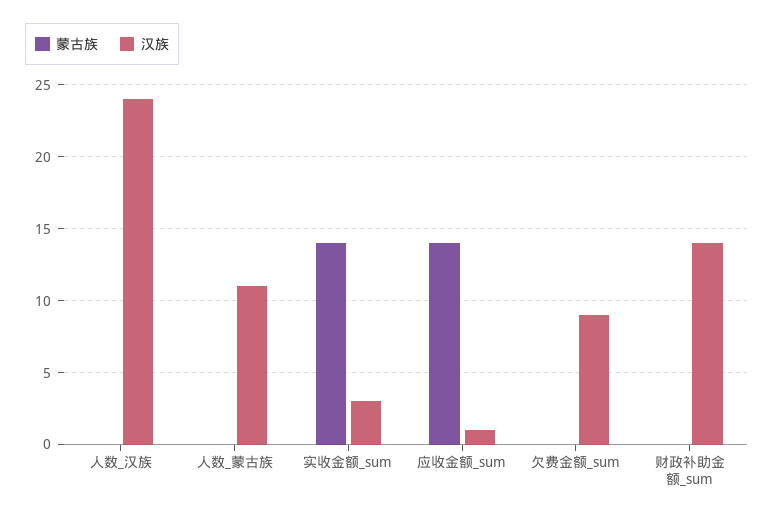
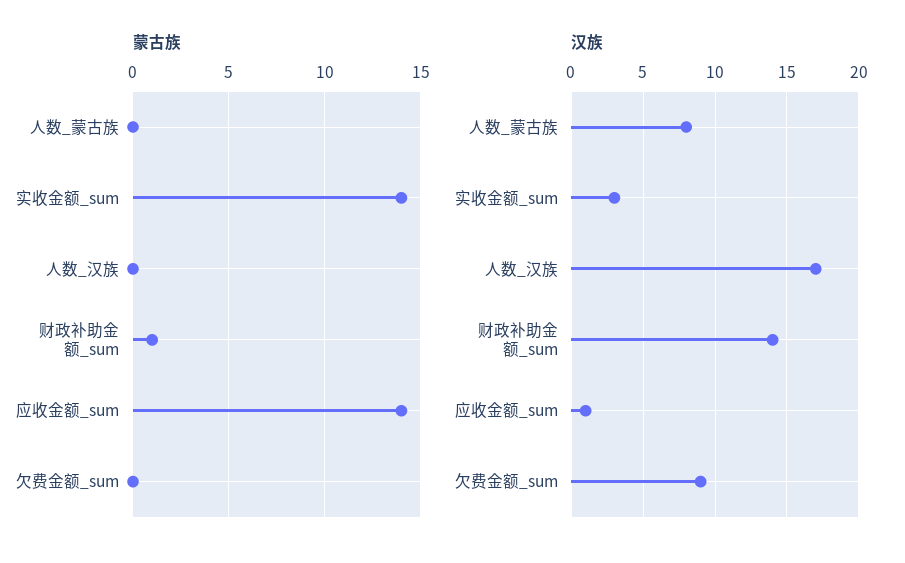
汉族, 人数_汉族: 24 -> 17
汉族, 人数_蒙古族: 11 -> 8
蒙古族, 财政补助金额_sum: 0 -> 1

